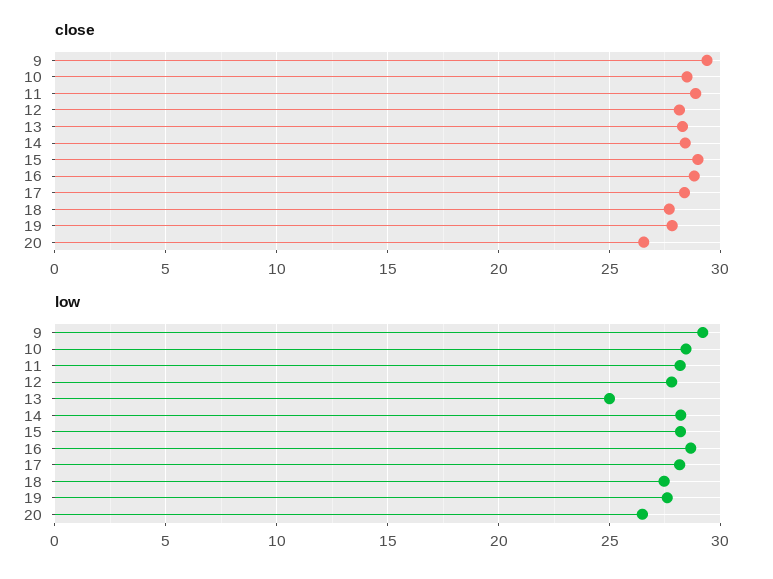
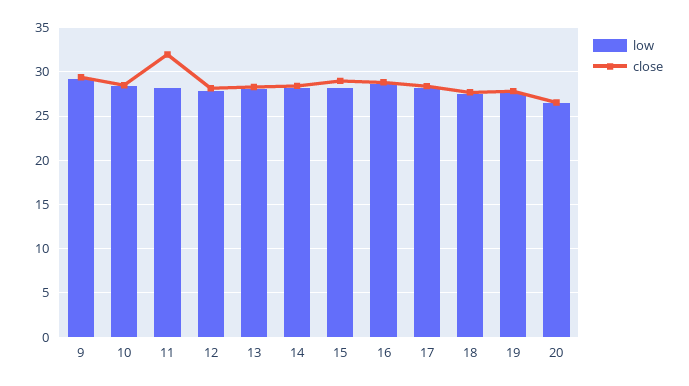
close, 11: 29 -> 32
low, 13: 25 -> 28

